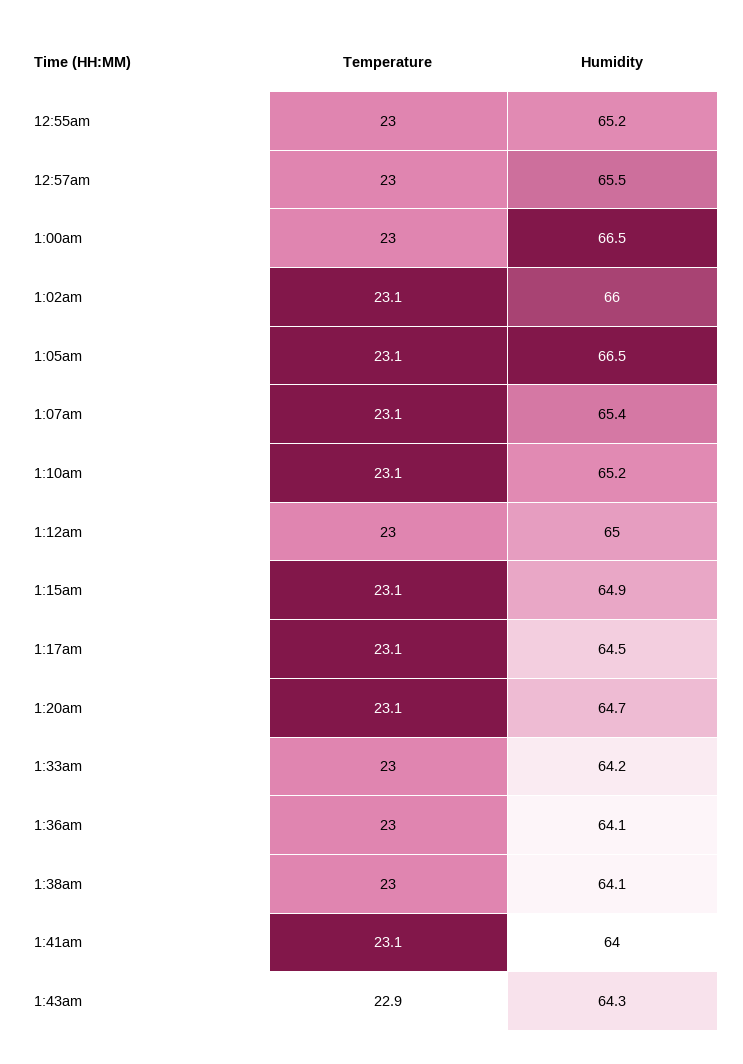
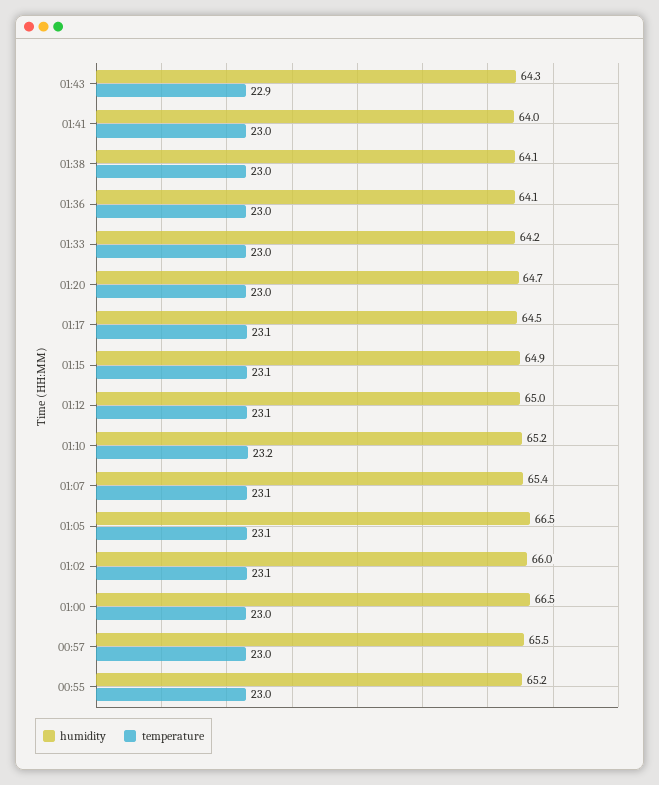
Temperature, 1:10am: 23.1 -> 23.2
Temperature, 1:12am: 23 -> 23.1
Temperature, 1:20am: 23.1 -> 23
Temperature, 1:41am: 23.1 -> 23

